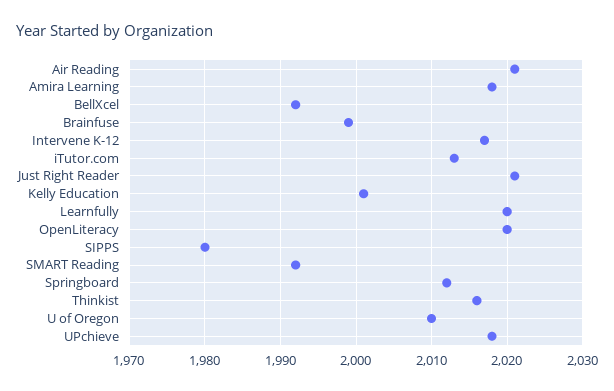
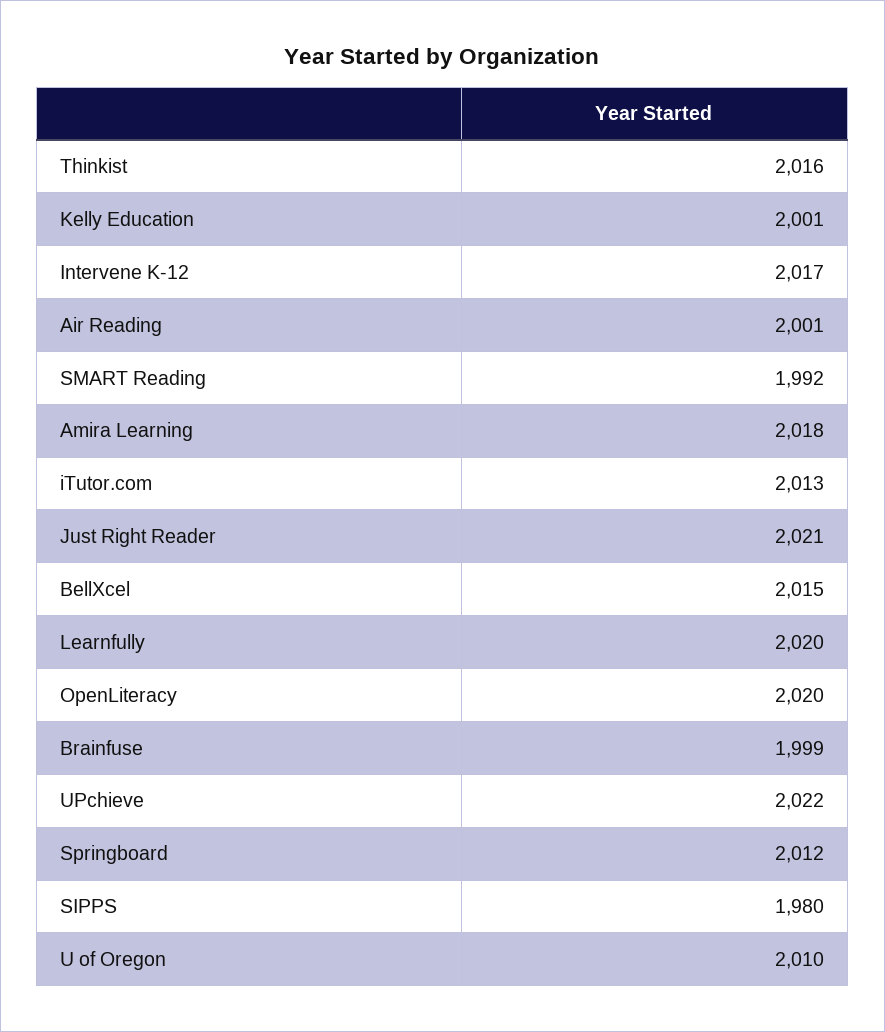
Air Reading: 2021 -> 2001
BellXcel: 1992 -> 2015
UPchieve: 2018 -> 2022

